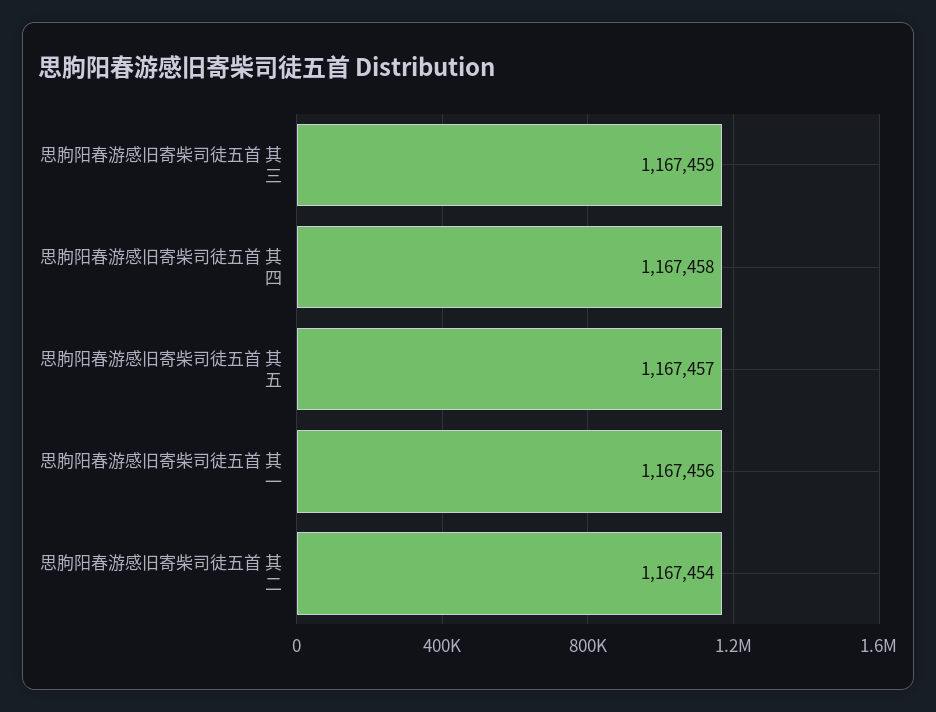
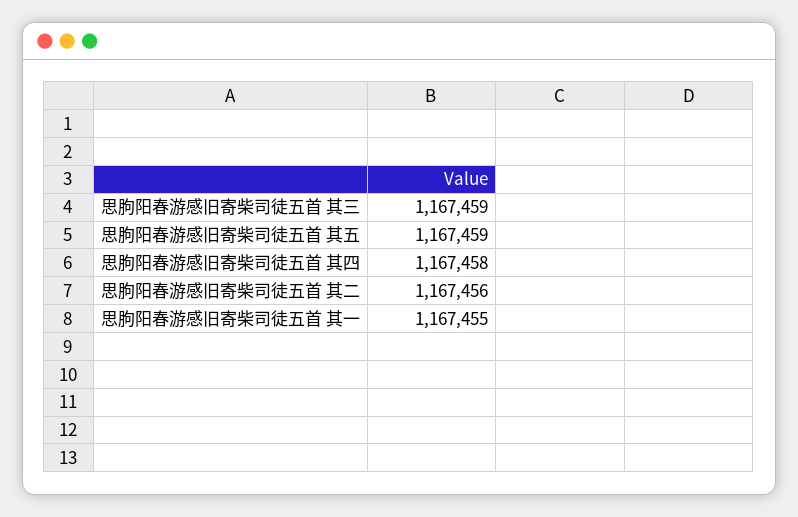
思朐阳春游感旧寄柴司徒五首 其五: 1167457 -> 1167459
思朐阳春游感旧寄柴司徒五首 其一: 1167456 -> 1167455
思朐阳春游感旧寄柴司徒五首 其二: 1167454 -> 1167456

